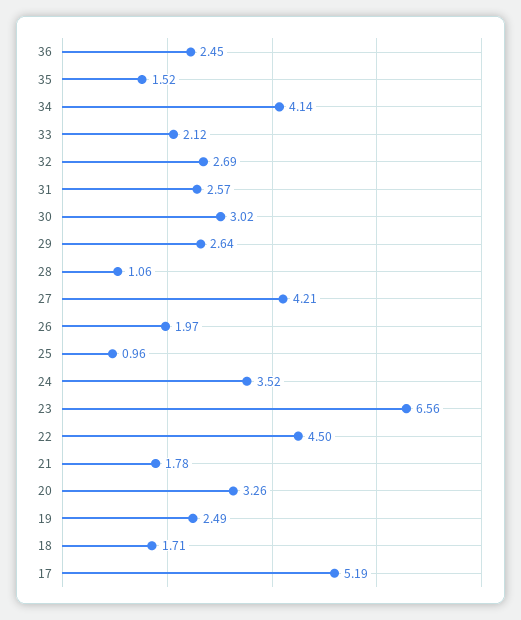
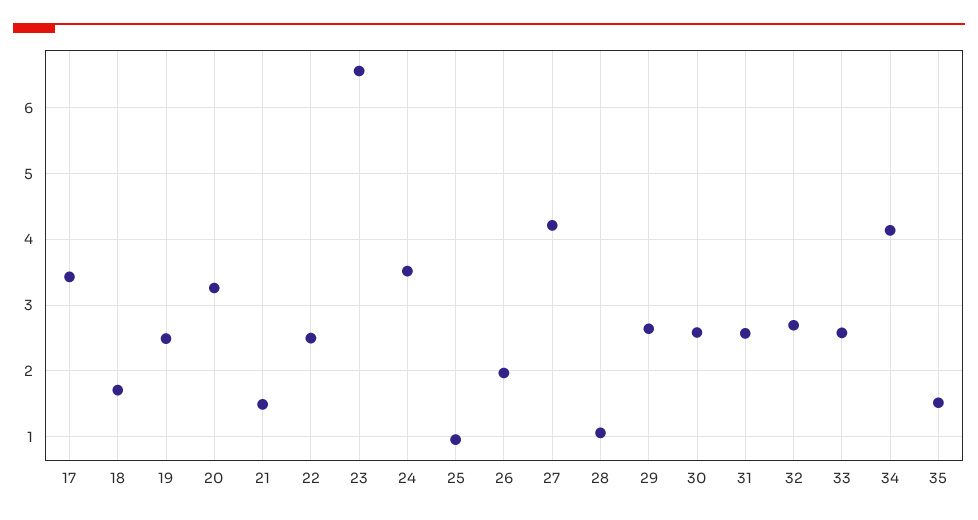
36: 2.45 -> none
33: 2.12 -> 2.6
30: 3.02 -> 2.6
22: 4.5 -> 2.5
21: 1.78 -> 1.5
17: 5.19 -> 3.4

